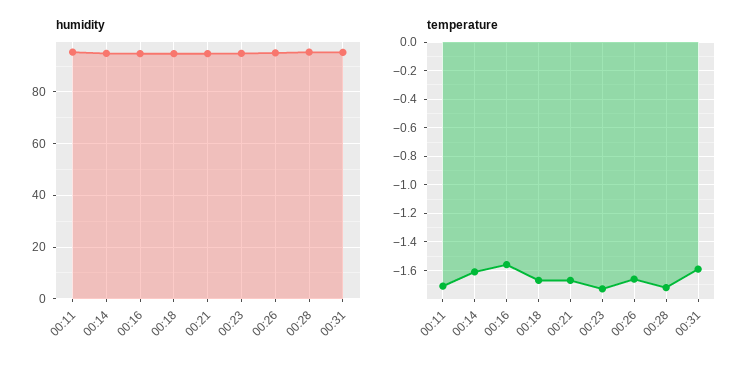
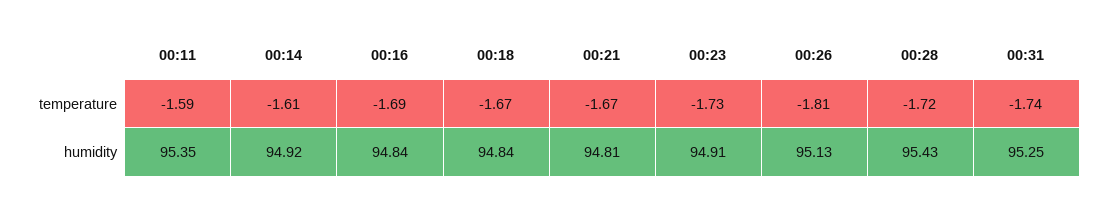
temperature, 00:11: -1.7 -> -1.59
temperature, 00:16: -1.55 -> -1.69
temperature, 00:26: -1.65 -> -1.81
temperature, 00:31: -1.6 -> -1.74

